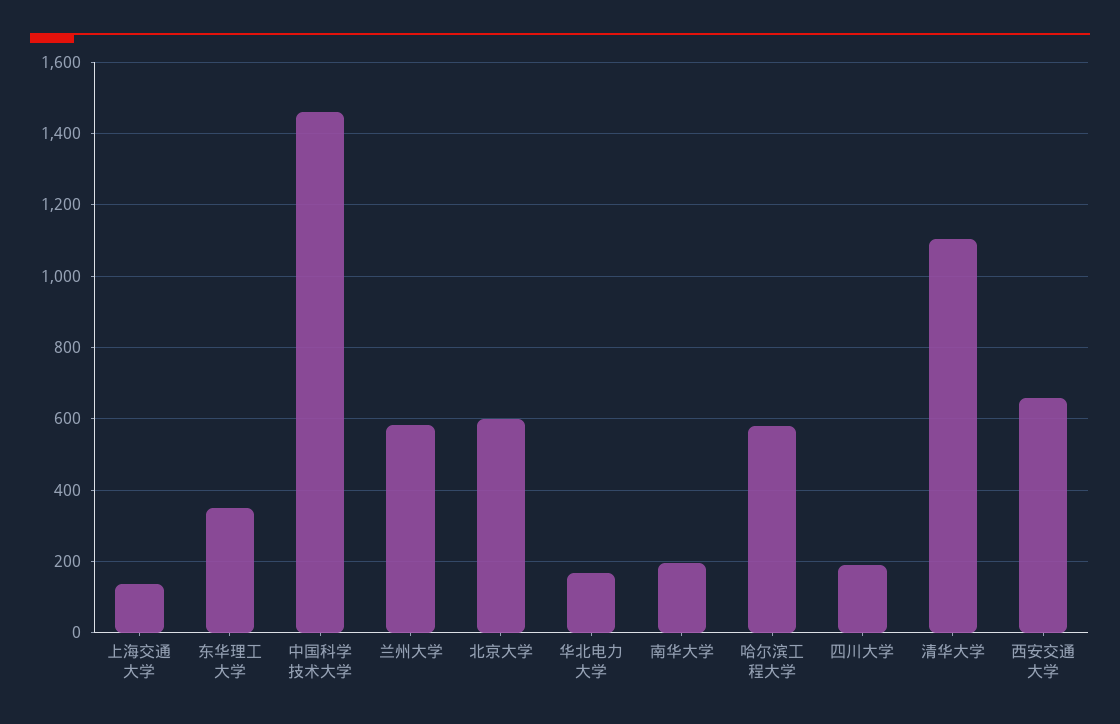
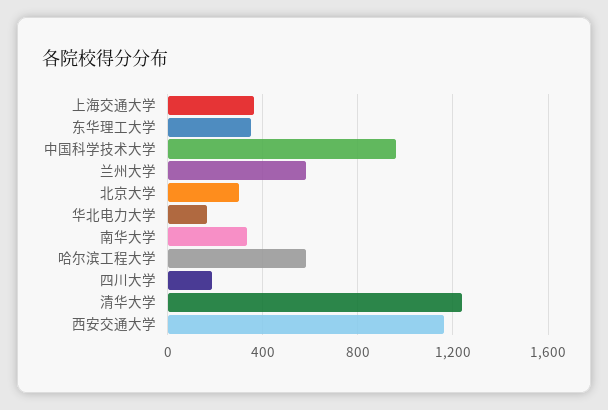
上海交通大学: 140 -> 350
中国科学技术大学: 1460 -> 950
北京大学: 600 -> 300
南华大学: 200 -> 350
清华大学: 1100 -> 1250
西安交通大学: 660 -> 1150

